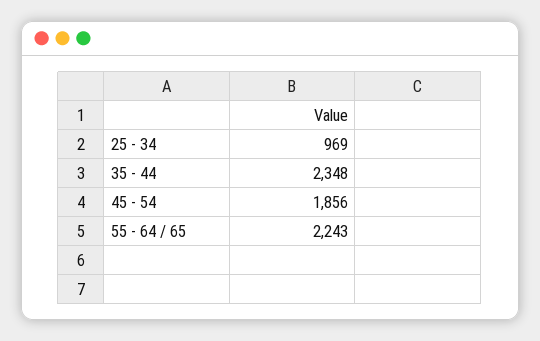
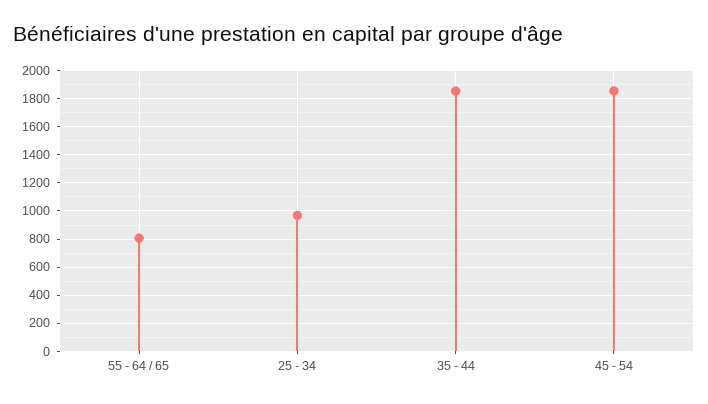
35 - 44: 2348 -> 1850
55 - 64 / 65: 2243 -> 800

